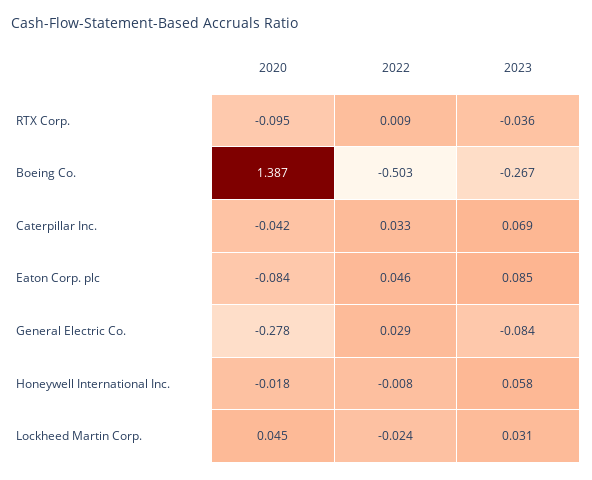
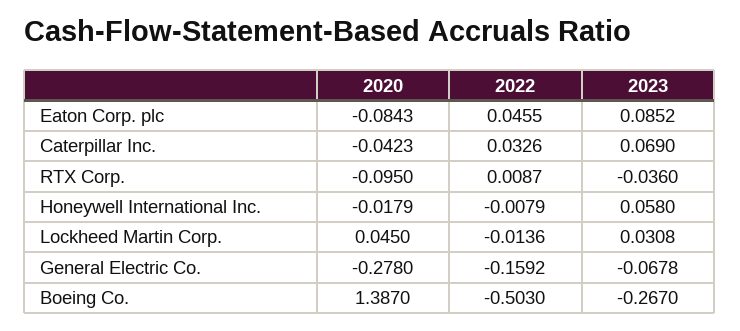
2022, General Electric Co.: 0.029 -> -0.1592
2023, General Electric Co.: -0.084 -> -0.0678
2022, Lockheed Martin Corp.: -0.024 -> -0.0136

